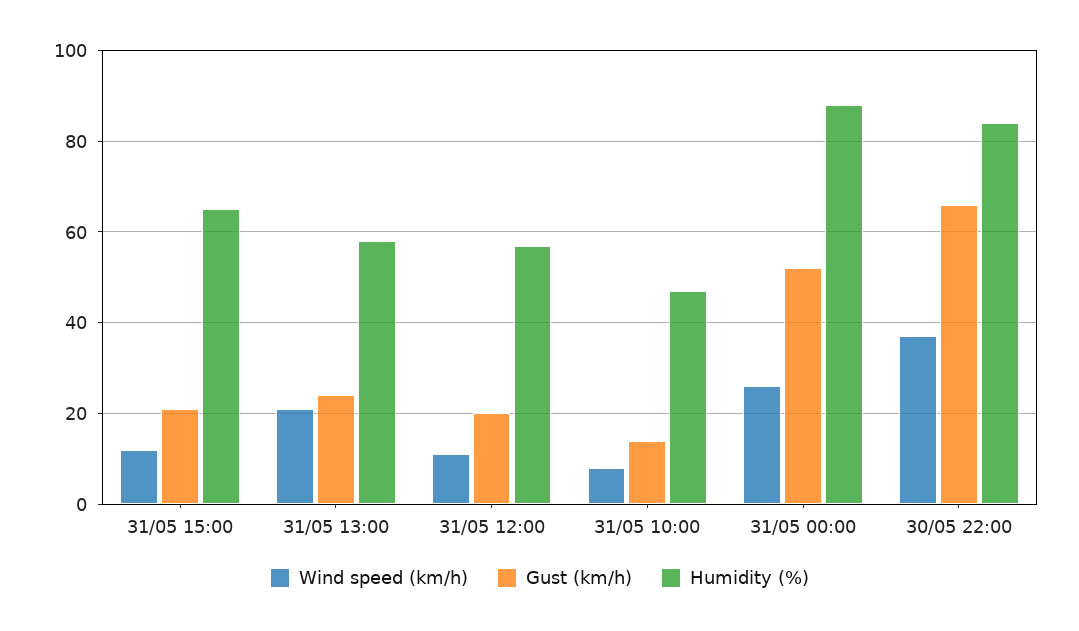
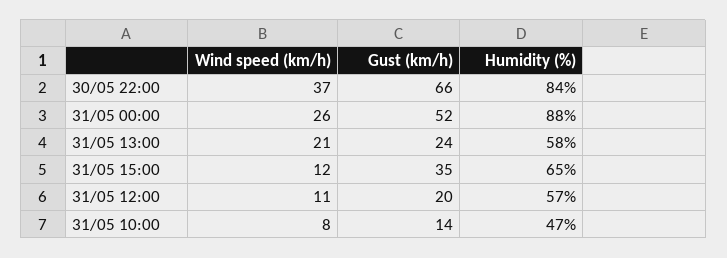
Gust (km/h), 31/05 15:00: 20 -> 35

